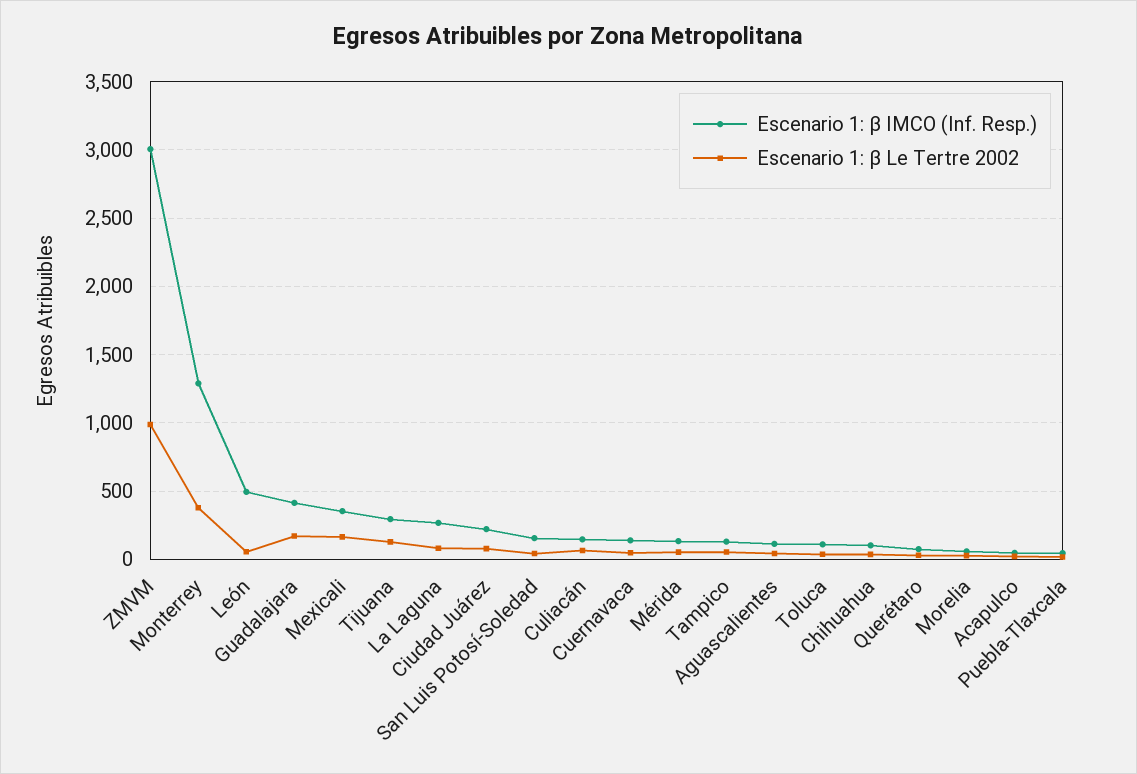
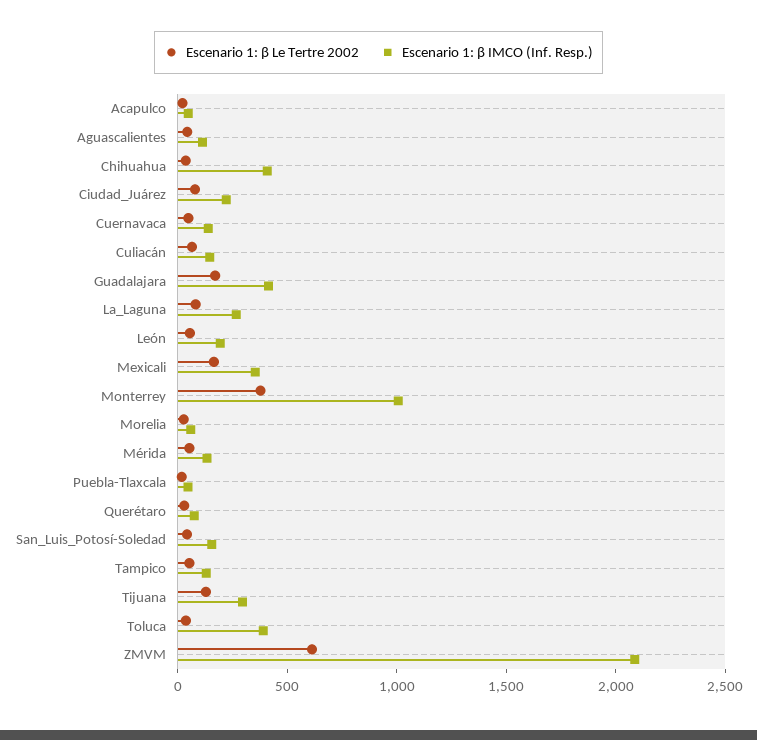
Escenario 1: β IMCO (Inf. Resp.), ZMVM: 3000 -> 2100
Escenario 1: β Le Tertre 2002, ZMVM: 1000 -> 600
Escenario 1: β IMCO (Inf. Resp.), Monterrey: 1300 -> 1000
Escenario 1: β IMCO (Inf. Resp.), León: 500 -> 200
Escenario 1: β IMCO (Inf. Resp.), Toluca: 100 -> 400
Escenario 1: β IMCO (Inf. Resp.), Chihuahua: 100 -> 400

